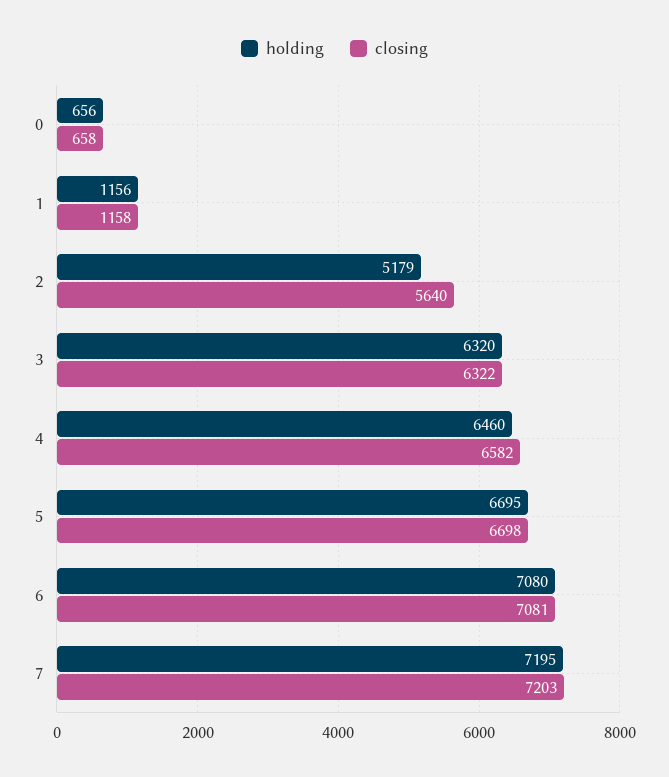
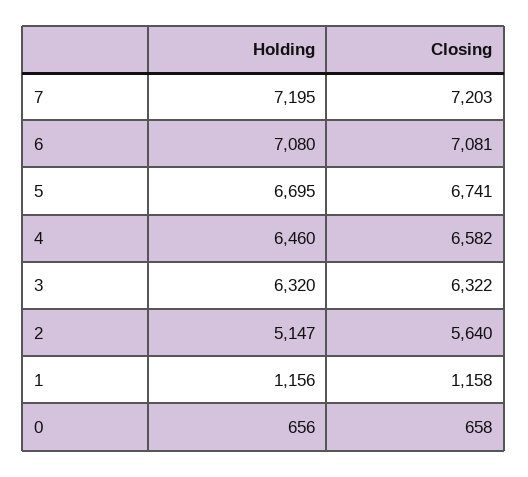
holding, 2: 5179 -> 5147
closing, 5: 6698 -> 6741

